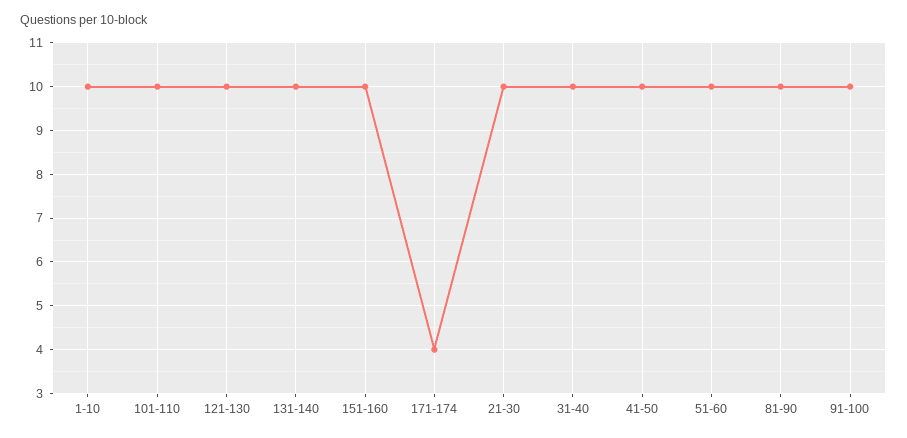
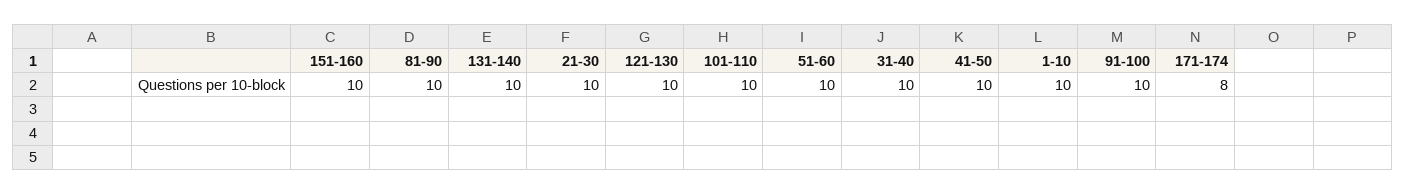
171-174: 4 -> 8

